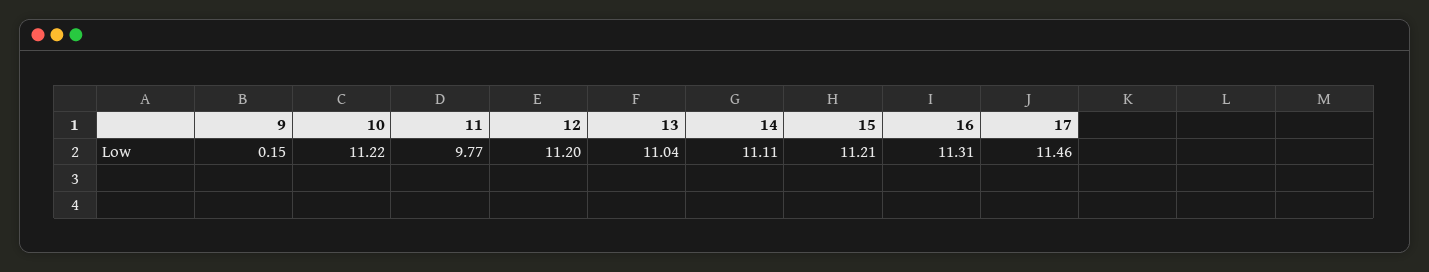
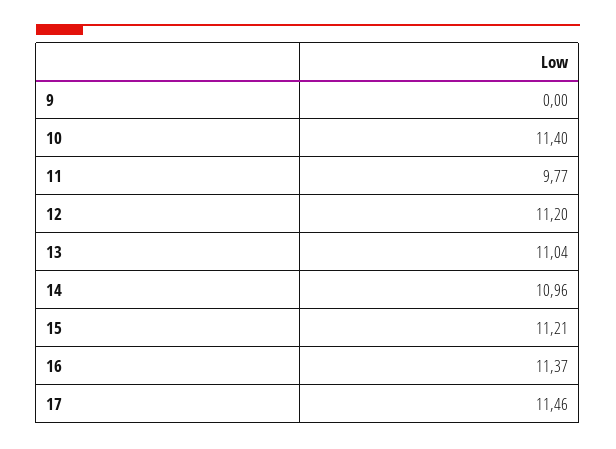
9: 0.15 -> 0
10: 11.22 -> 11.4
14: 11.11 -> 10.96
16: 11.31 -> 11.37

